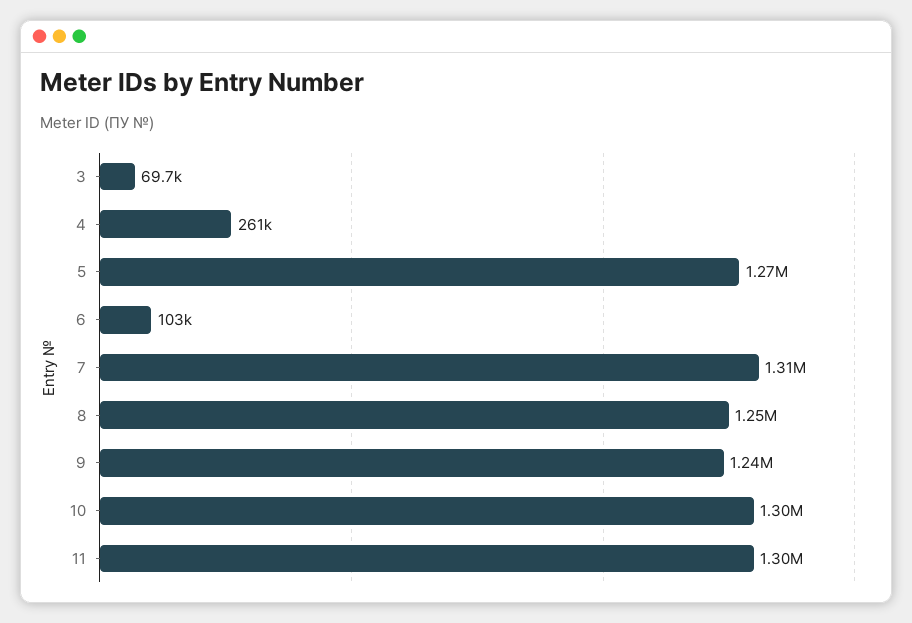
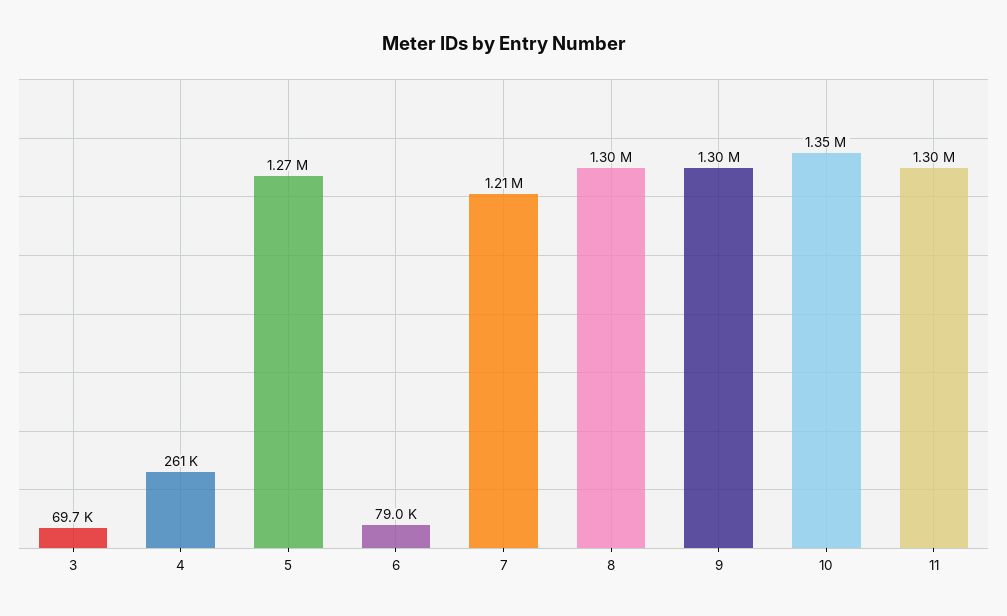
6: 103000 -> 79000
7: 1310000 -> 1210000
8: 1250000 -> 1300000
9: 1240000 -> 1300000
10: 1300000 -> 1350000

